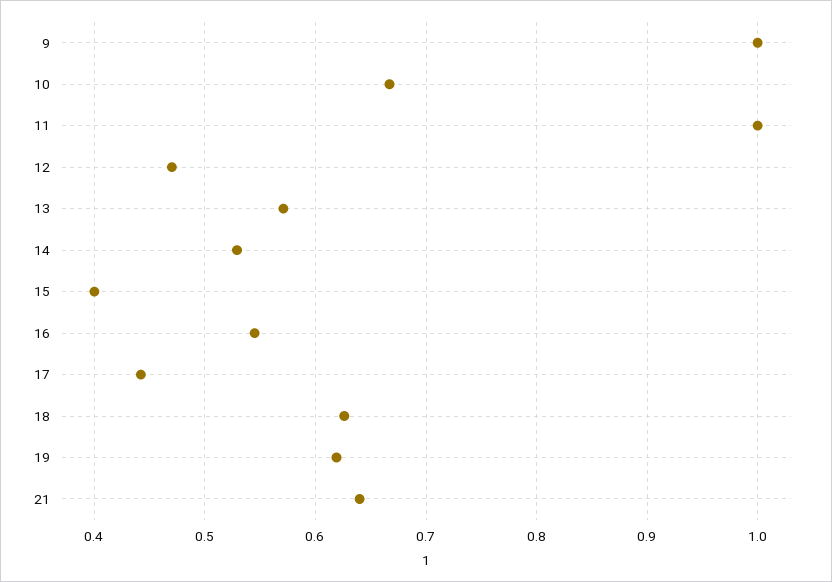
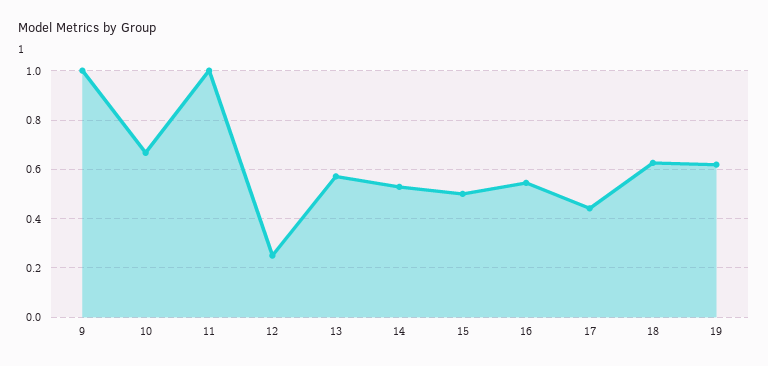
12: 0.47 -> 0.25
15: 0.4 -> 0.5
21: 0.64 -> none

